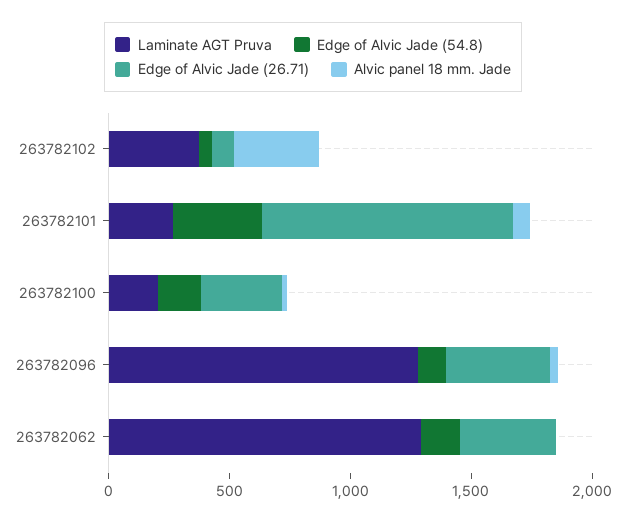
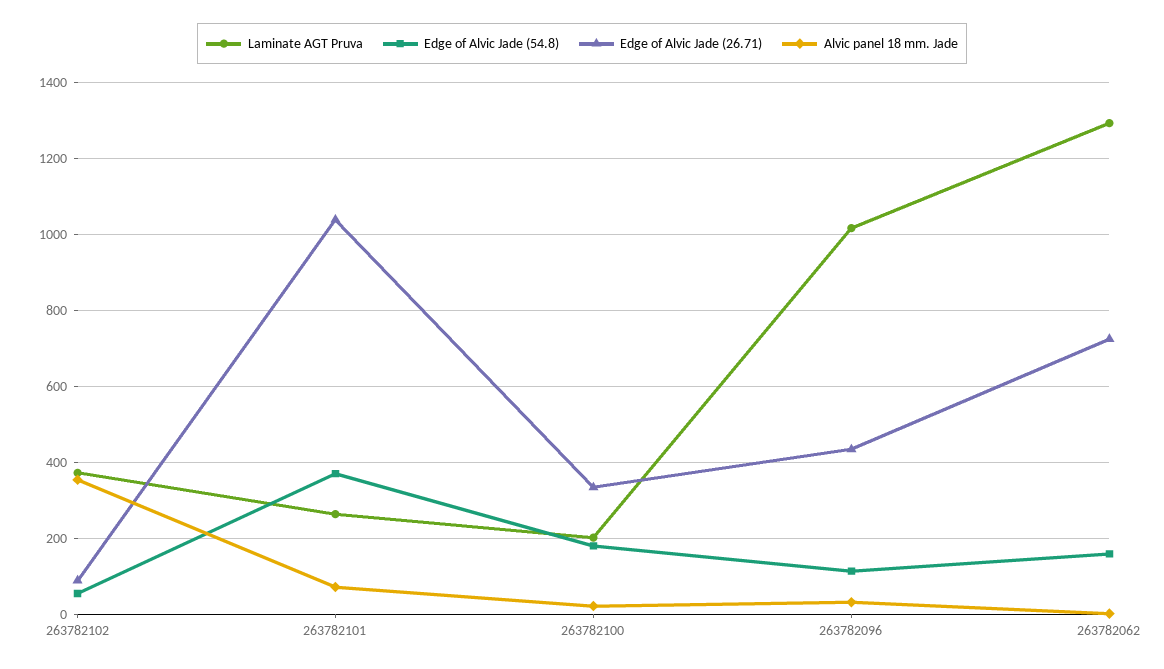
Laminate AGT Pruva, 263782096: 1300 -> 1020
Edge of Alvic Jade (26.71), 263782062: 400 -> 720

